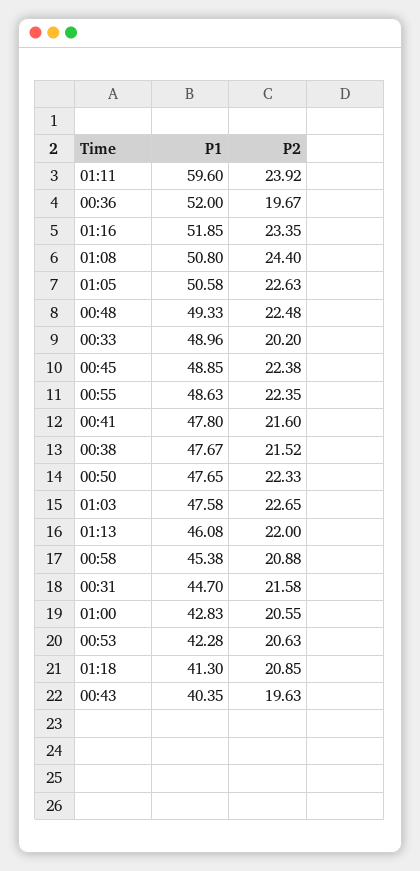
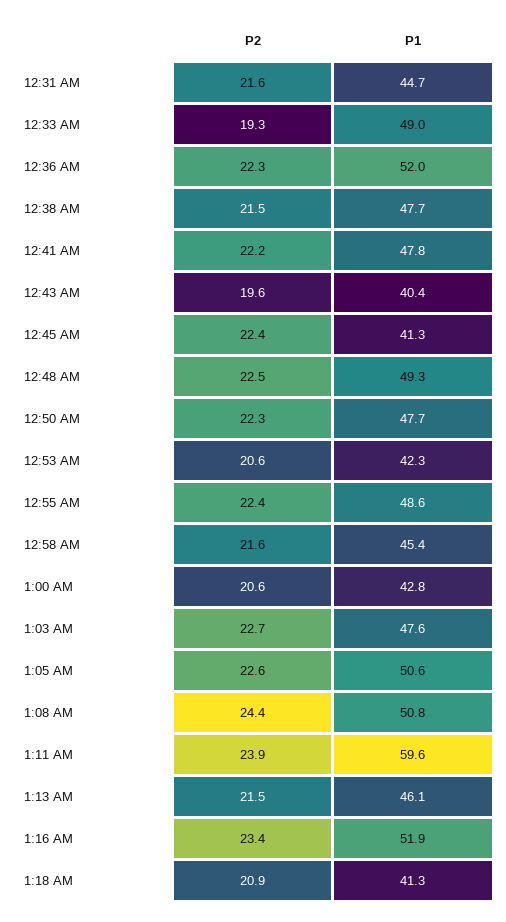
P2, 00:36: 19.67 -> 22.3
P2, 00:33: 20.2 -> 19.3
P1, 00:45: 48.85 -> 41.3
P2, 00:41: 21.6 -> 22.2
P2, 01:13: 22 -> 21.5
P2, 00:58: 20.88 -> 21.6

